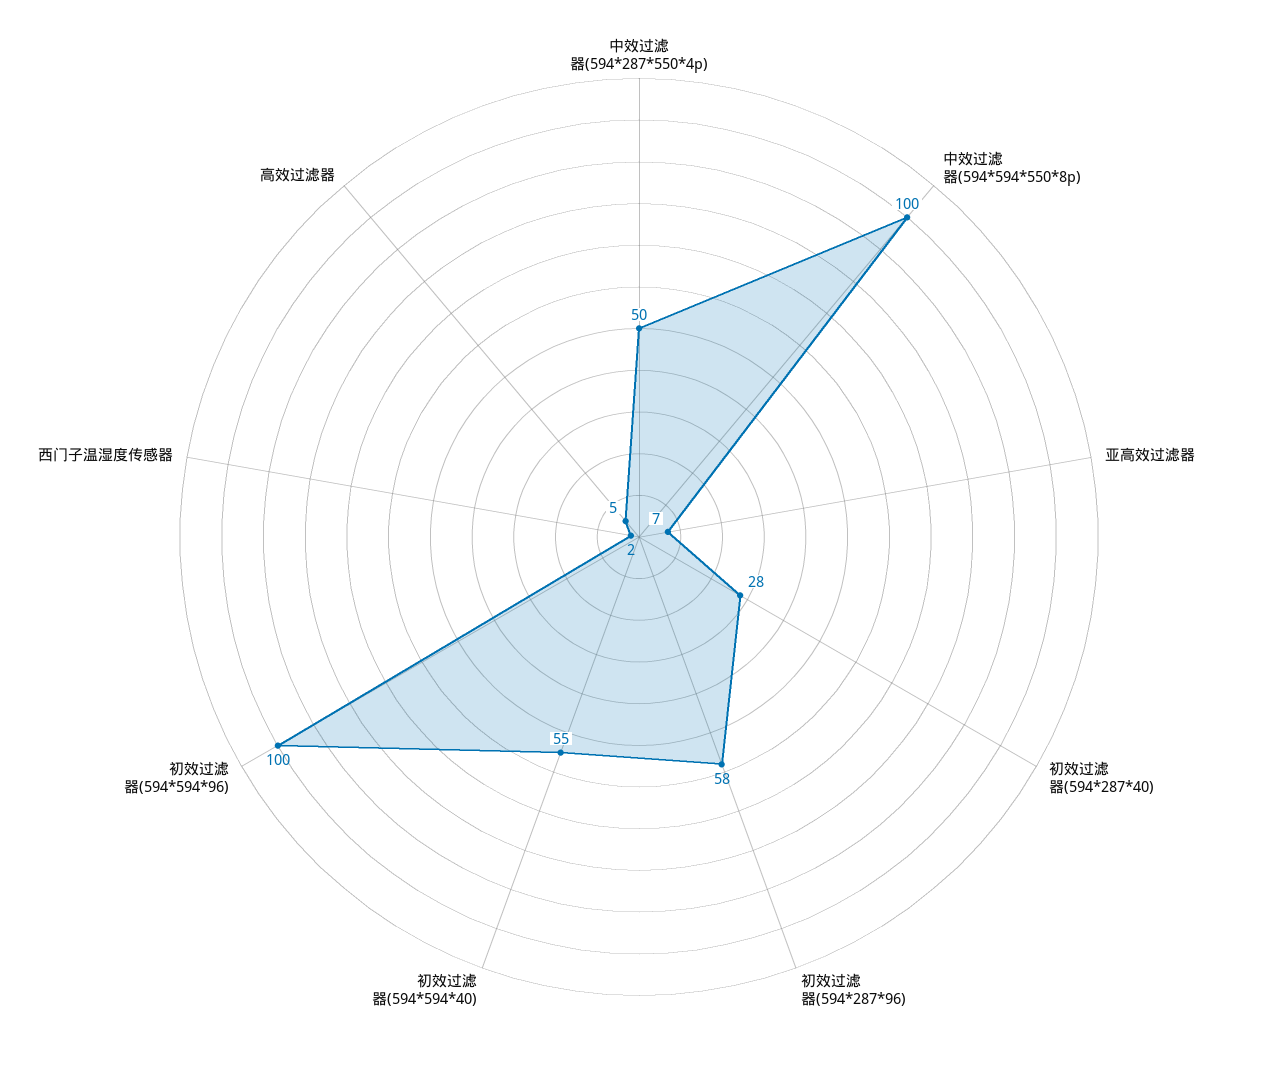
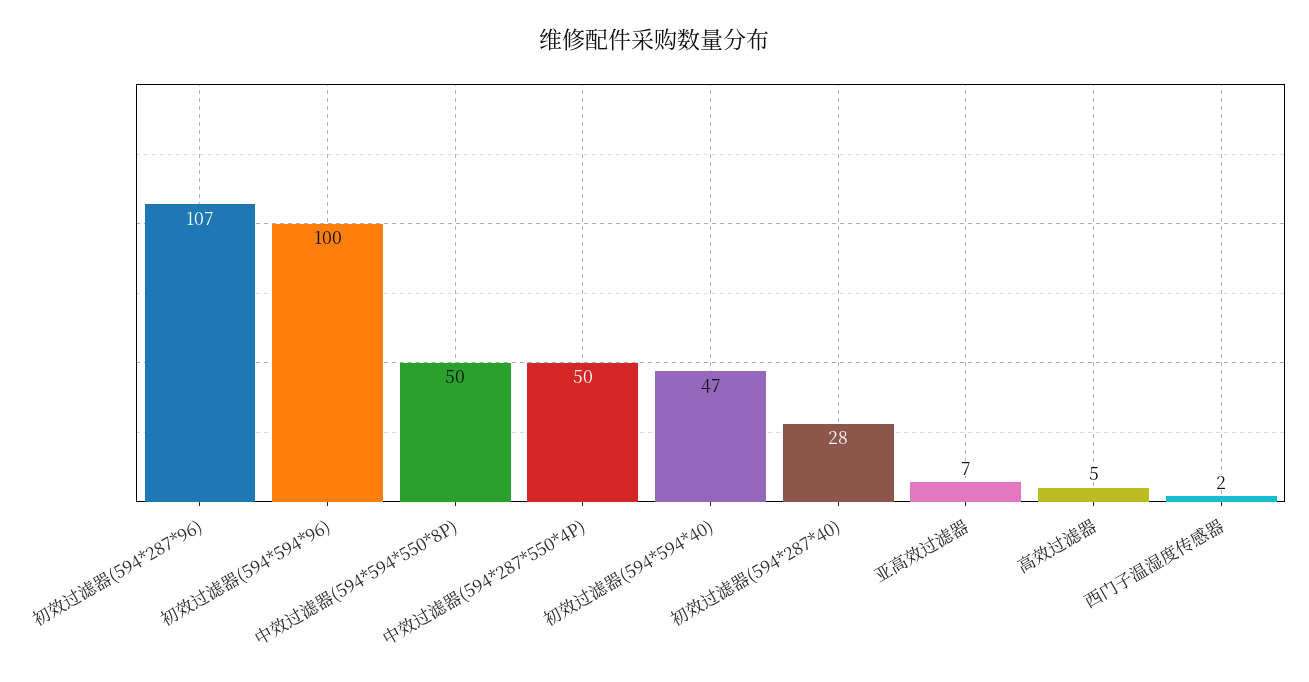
中效过滤器(594*594*550*8p): 100 -> 50
初效过滤器(594*287*96): 58 -> 107
初效过滤器(594*594*40): 55 -> 47

